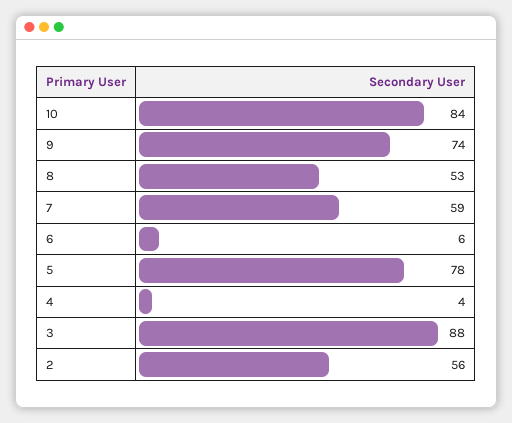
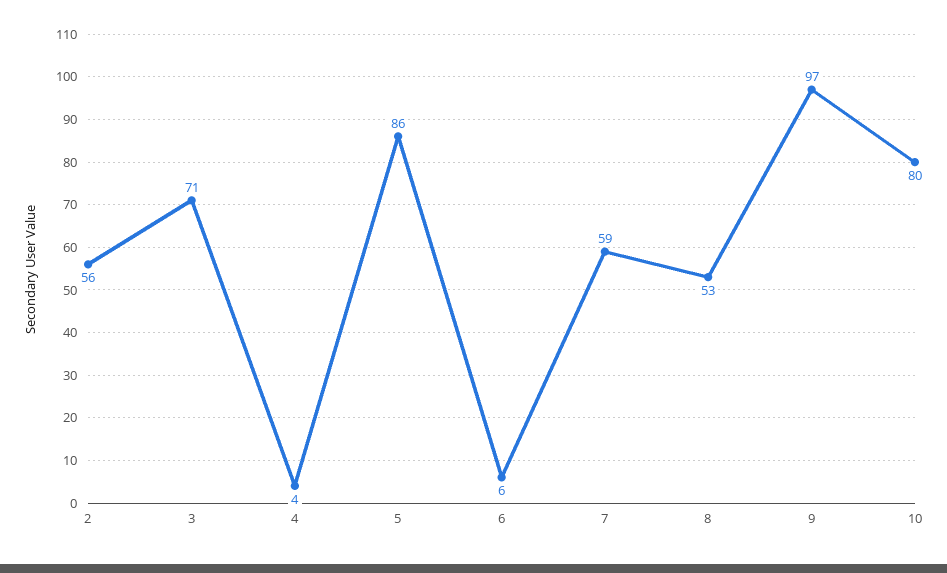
10: 84 -> 80
9: 74 -> 97
5: 78 -> 86
3: 88 -> 71

